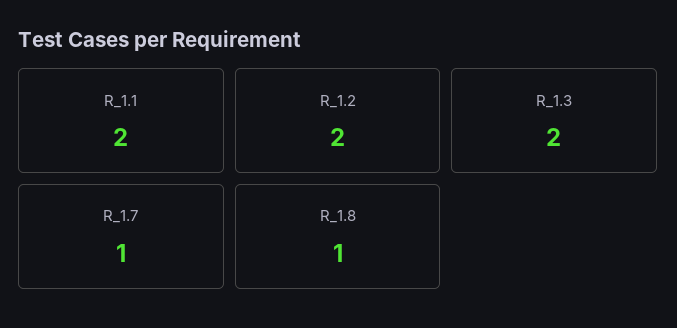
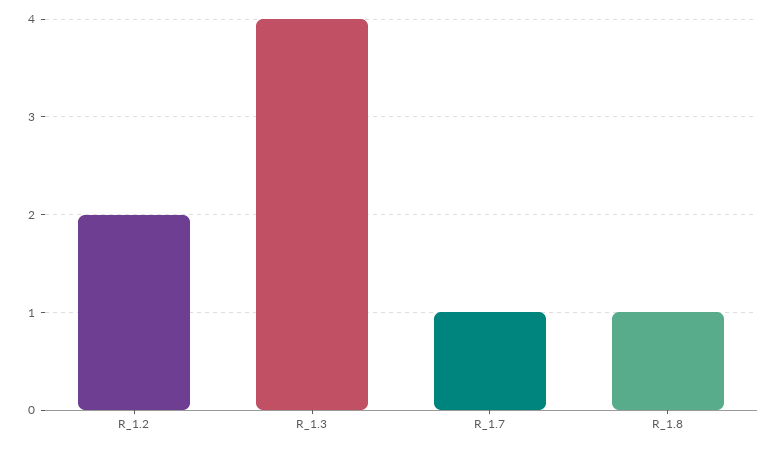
R_1.1: 2 -> none
R_1.3: 2 -> 4

